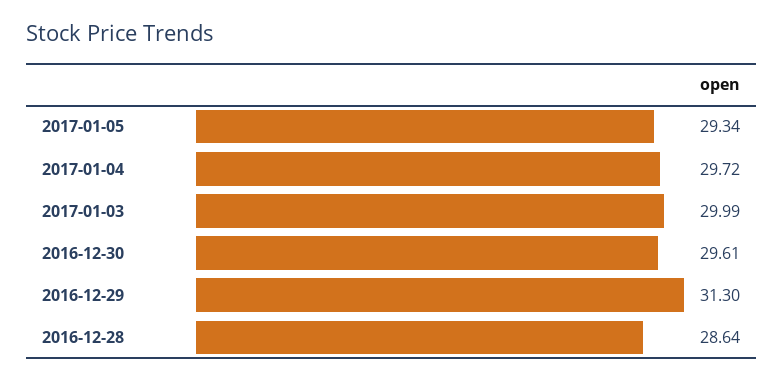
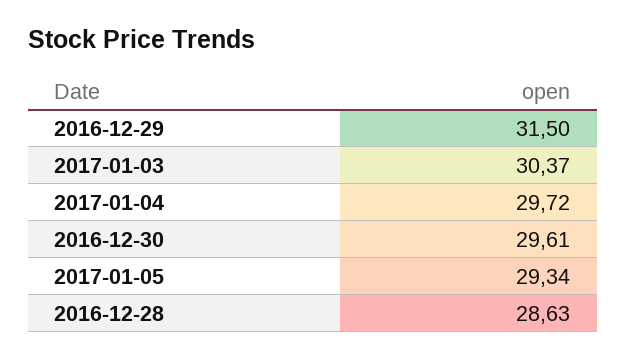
2017-01-03: 29.99 -> 30.37
2016-12-29: 31.3 -> 31.5
2016-12-28: 28.64 -> 28.63

